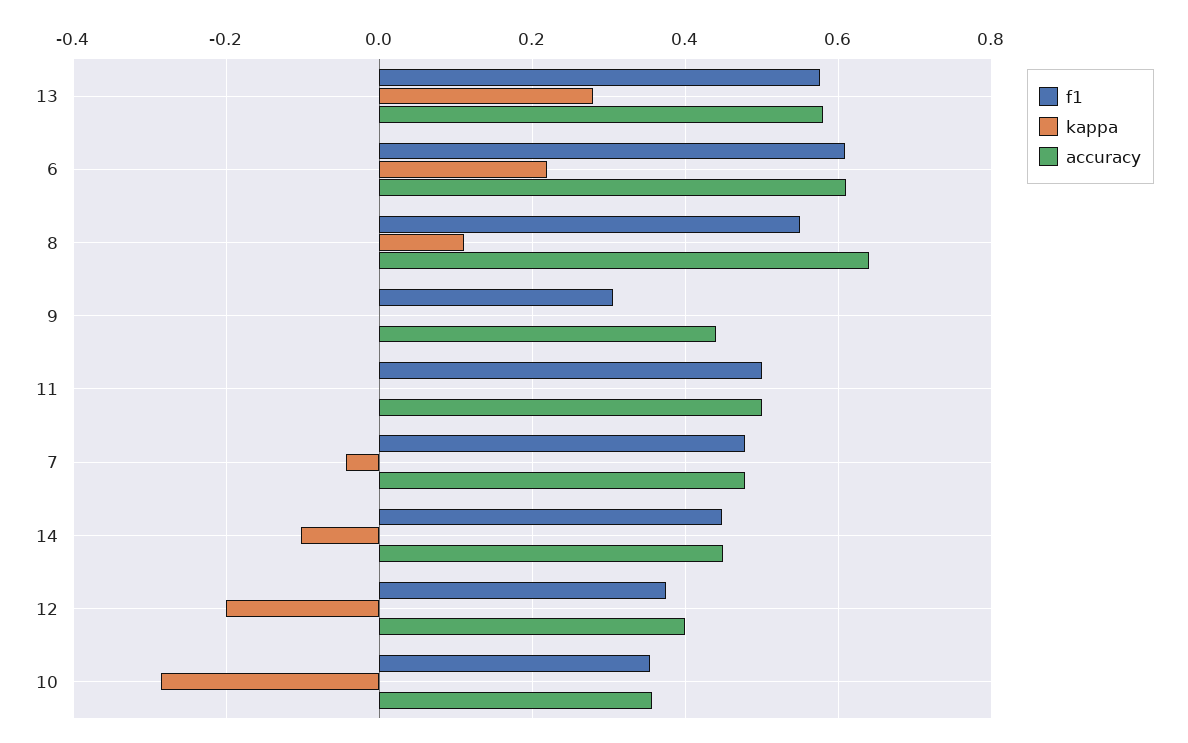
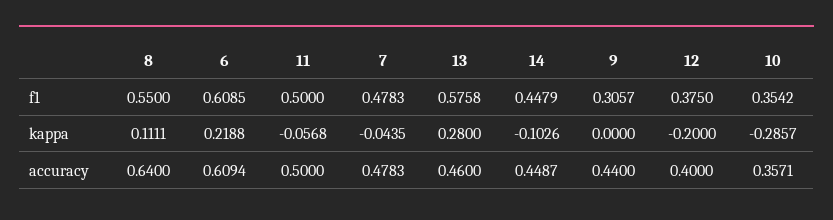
accuracy, 13: 0.58 -> 0.46
kappa, 11: 0 -> -0.0568

